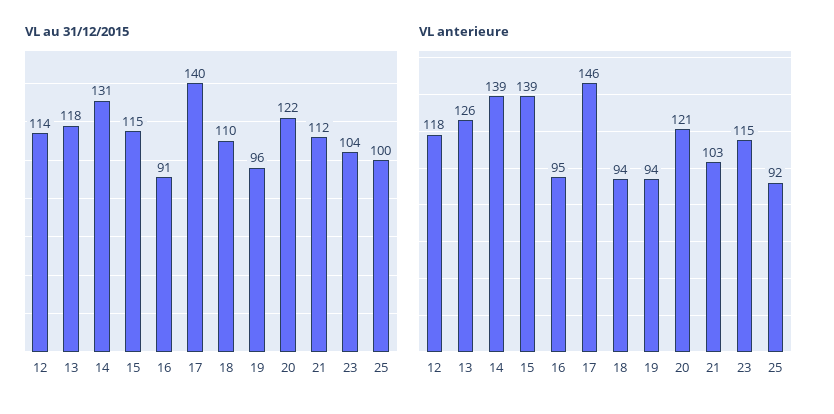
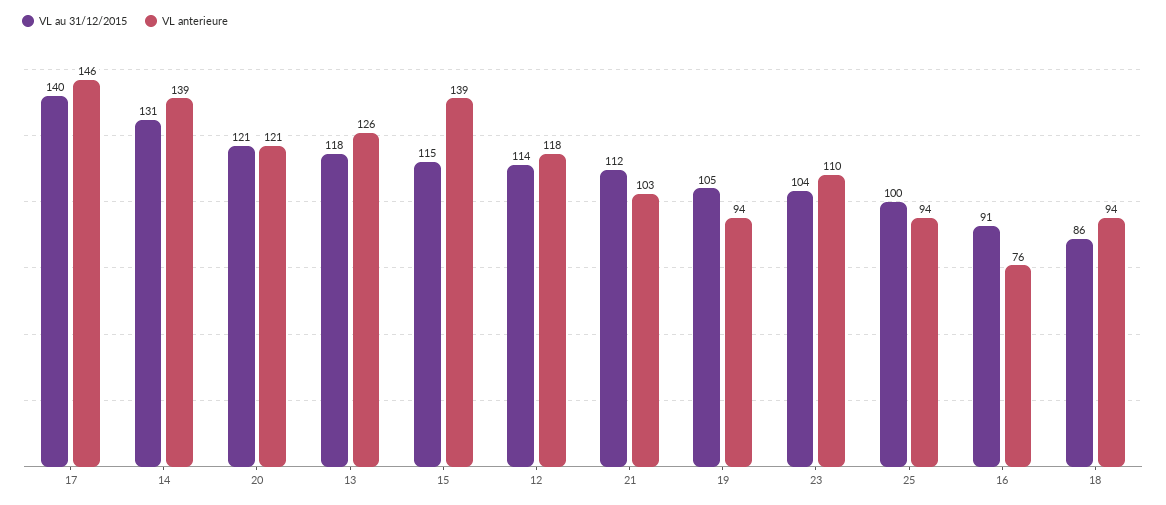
VL au 31/12/2015, 18: 110 -> 86
VL au 31/12/2015, 19: 96 -> 105
VL au 31/12/2015, 20: 122 -> 121
VL anterieure, 16: 95 -> 76
VL anterieure, 23: 115 -> 110
VL anterieure, 25: 92 -> 94

